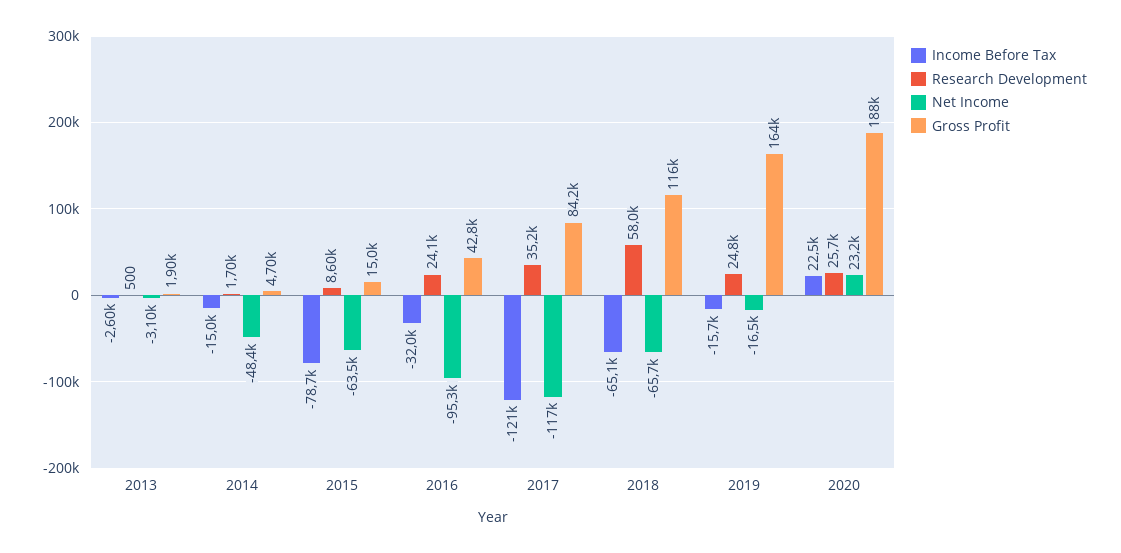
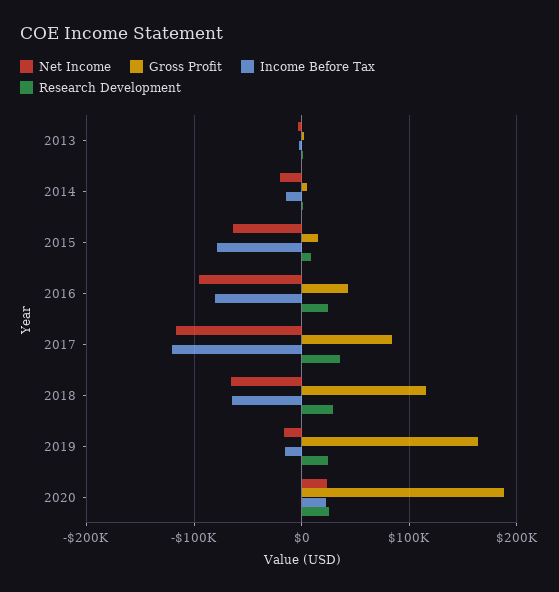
Net Income, 2014: -48400 -> -20000
Income Before Tax, 2016: -32000 -> -80000
Research Development, 2018: 58000 -> 30000

